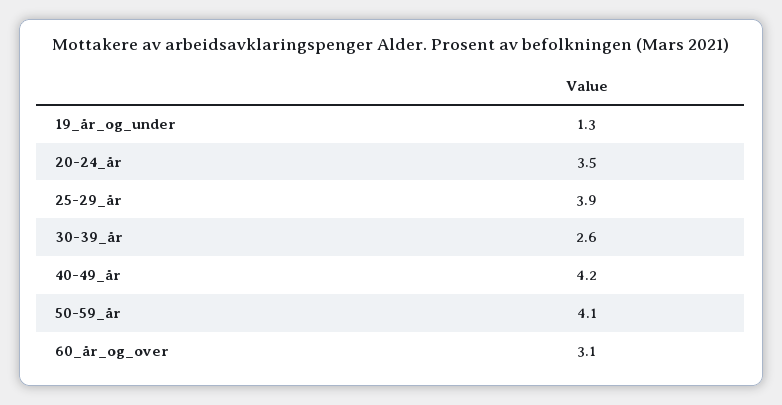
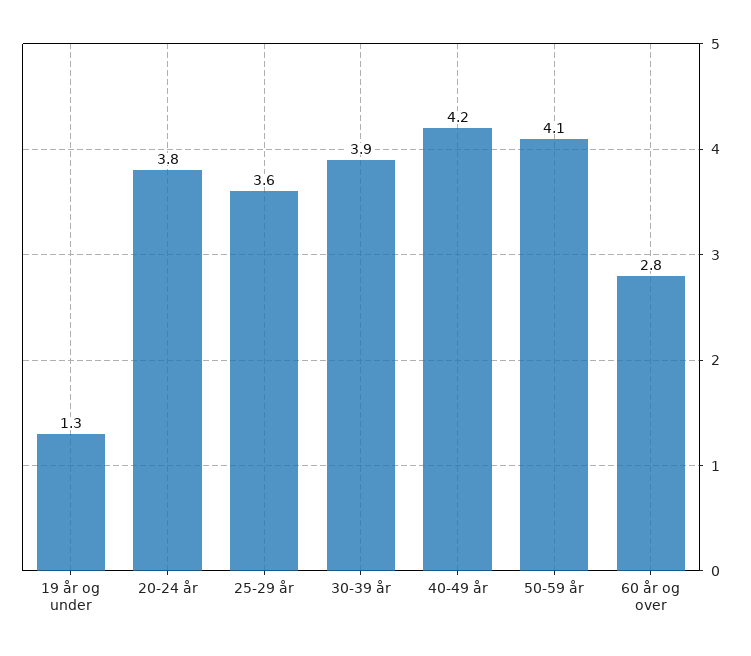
20-24_år: 3.5 -> 3.8
25-29_år: 3.9 -> 3.6
30-39_år: 2.6 -> 3.9
60_år_og_over: 3.1 -> 2.8

